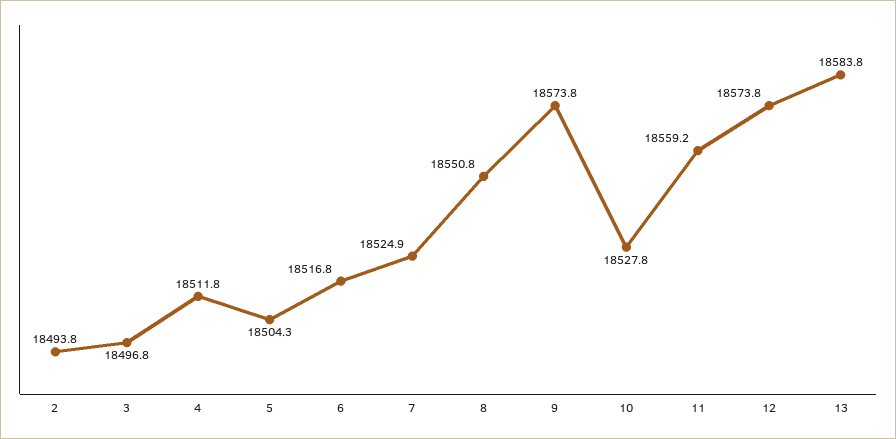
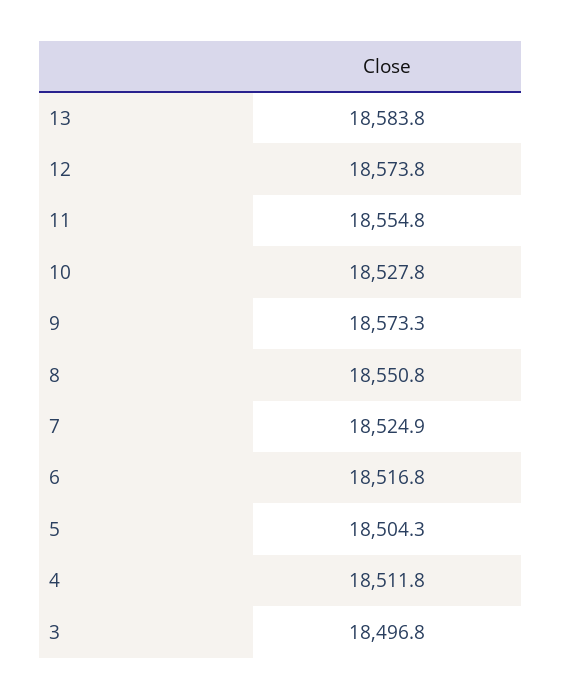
2: 18493.8 -> none
9: 18573.8 -> 18573.3
11: 18559.2 -> 18554.8

